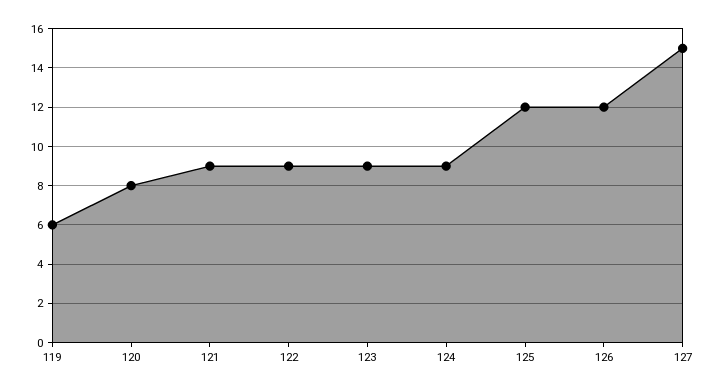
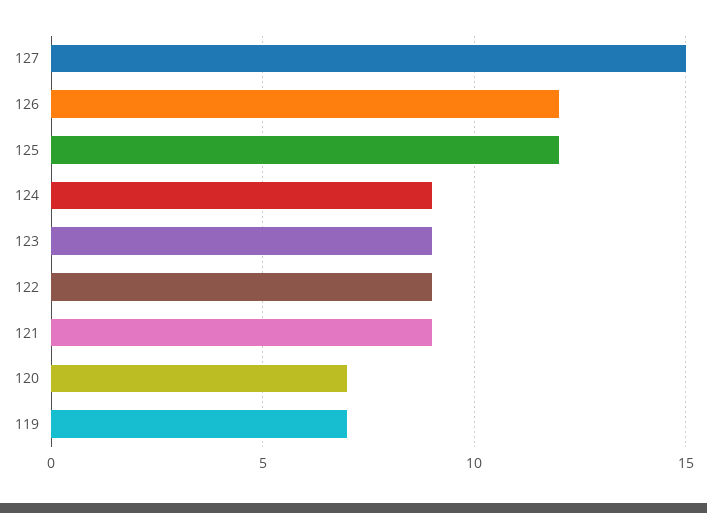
119: 6 -> 7
120: 8 -> 7

